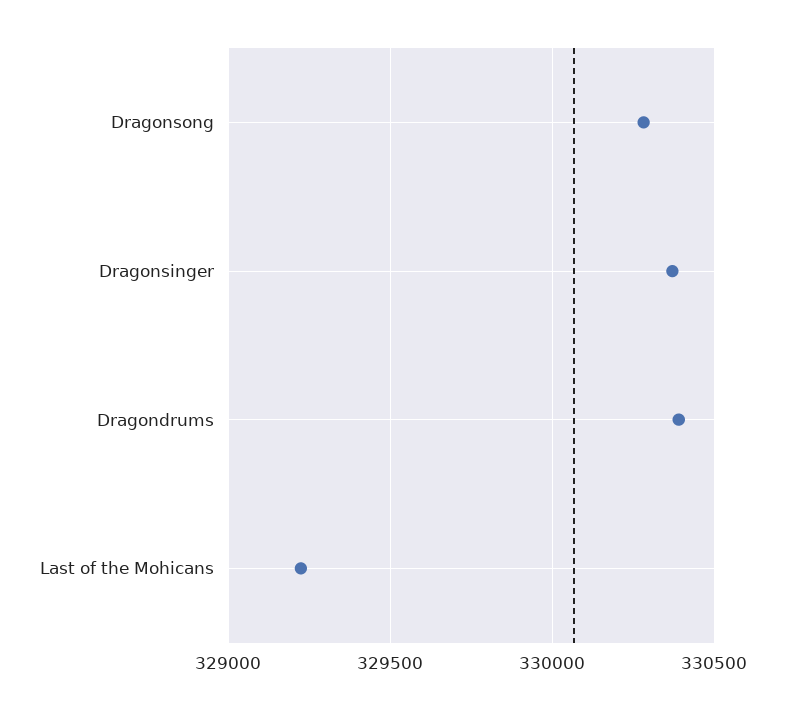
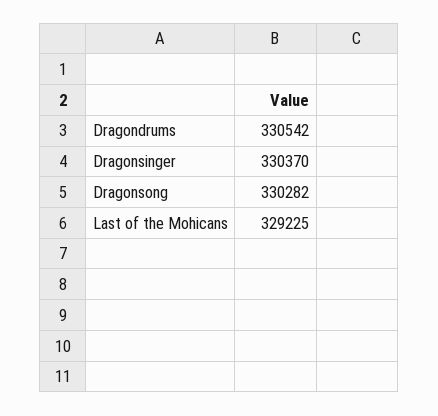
Dragondrums: 330400 -> 330542

